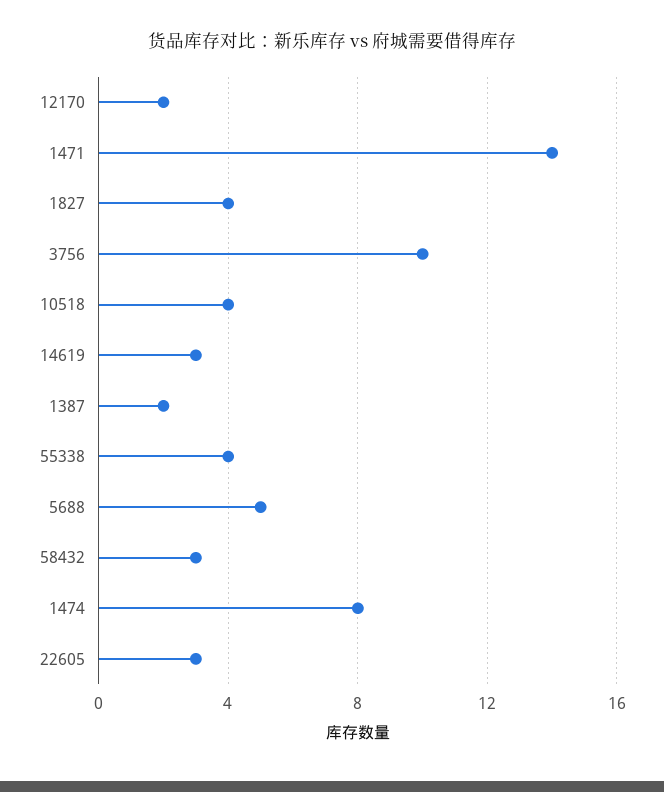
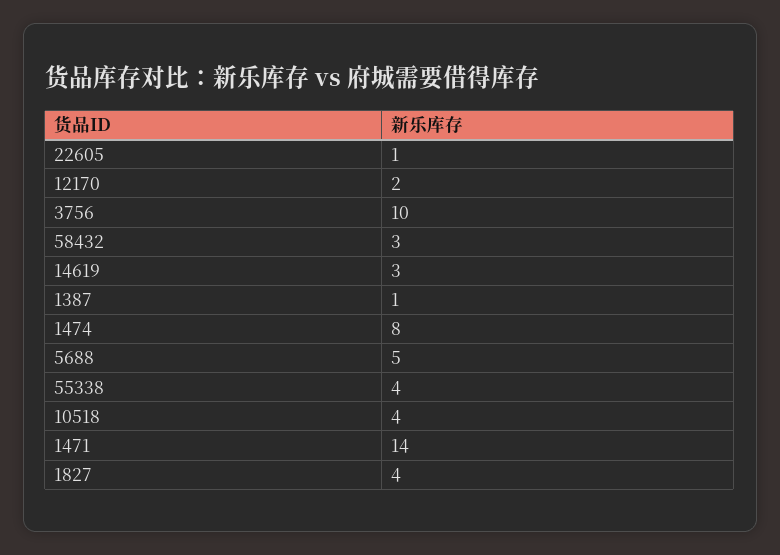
1387: 2 -> 1
22605: 3 -> 1

